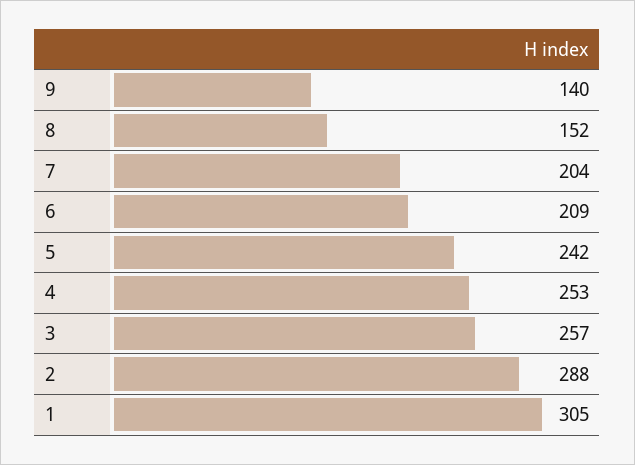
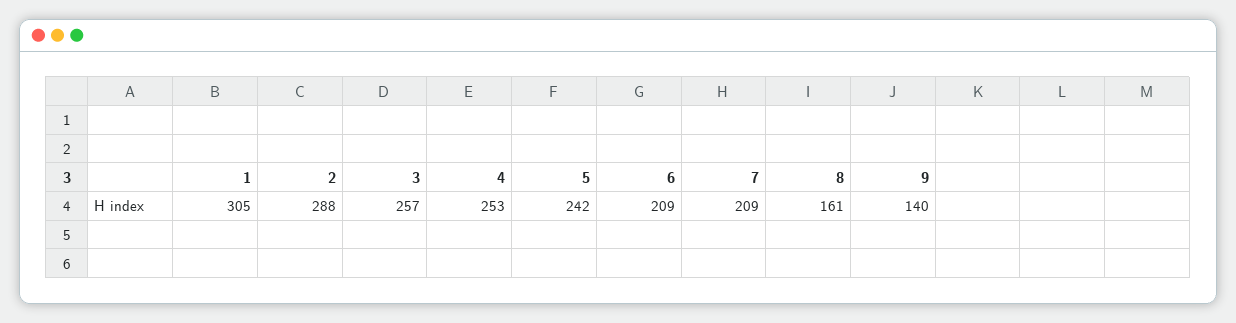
8: 152 -> 161
7: 204 -> 209

